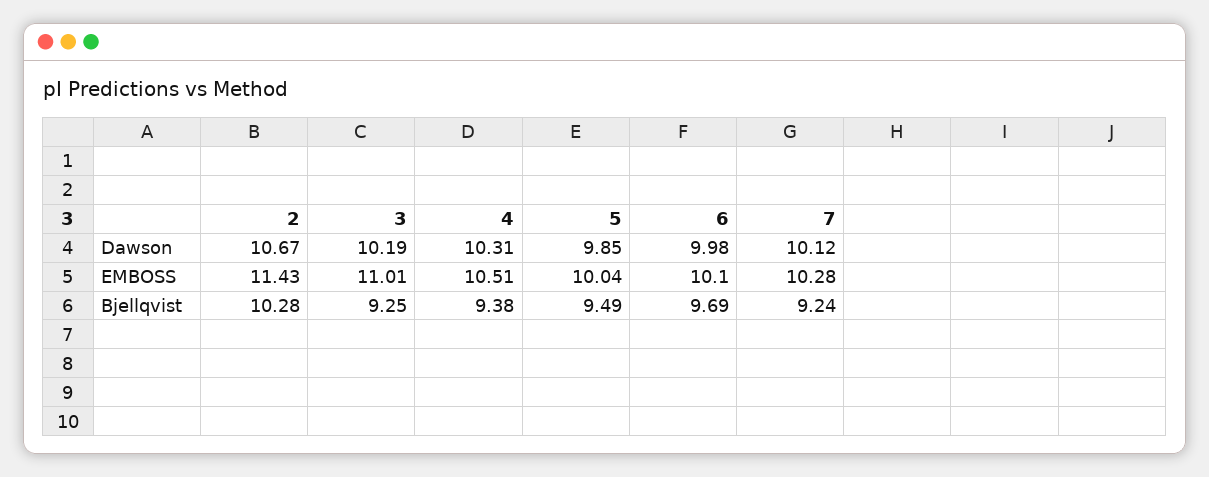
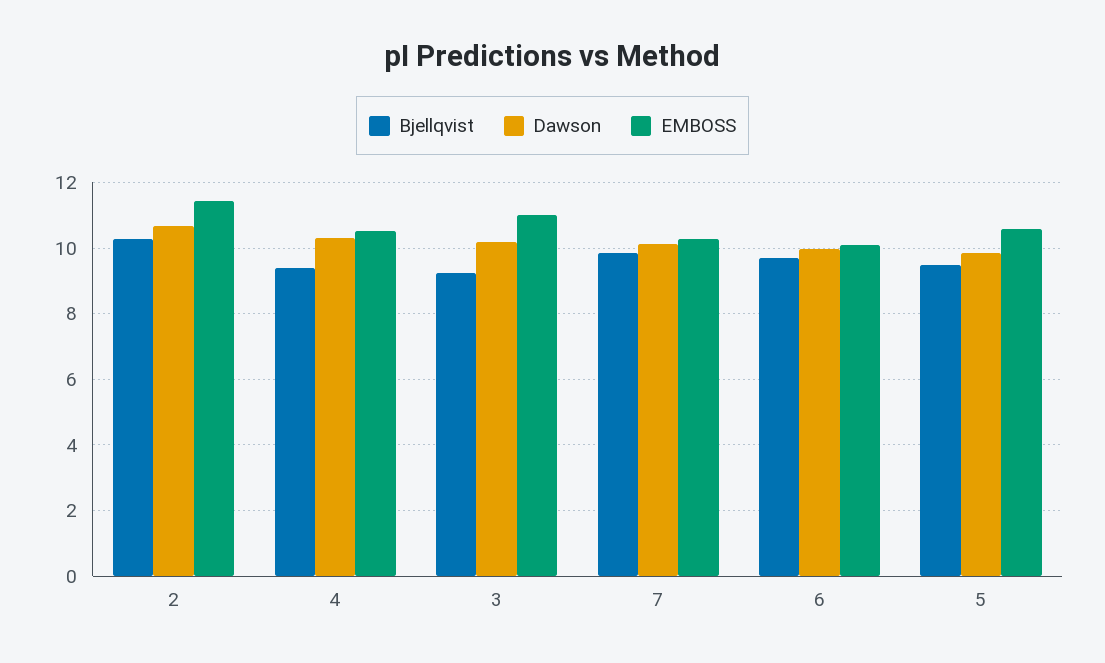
EMBOSS, 5: 10.04 -> 10.6
Bjellqvist, 7: 9.24 -> 9.8

